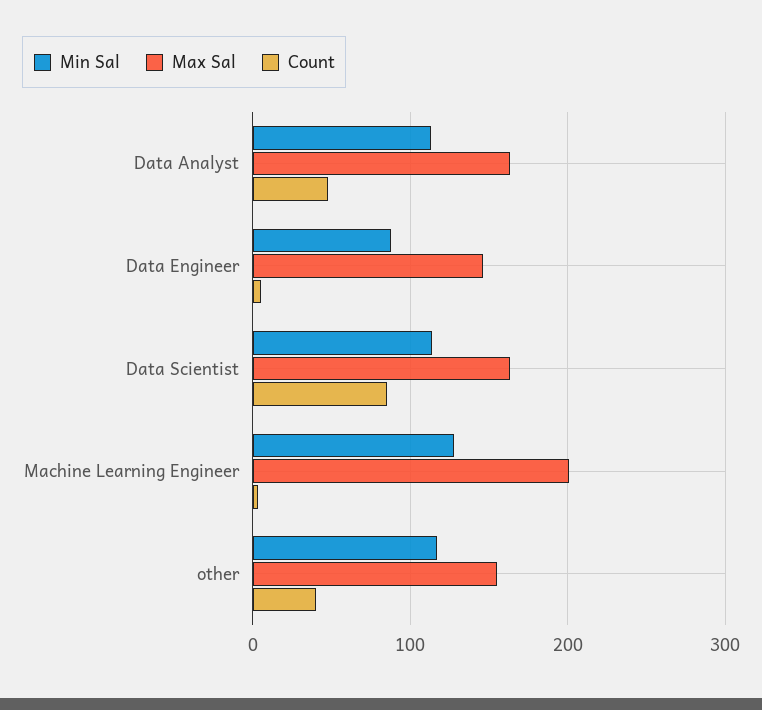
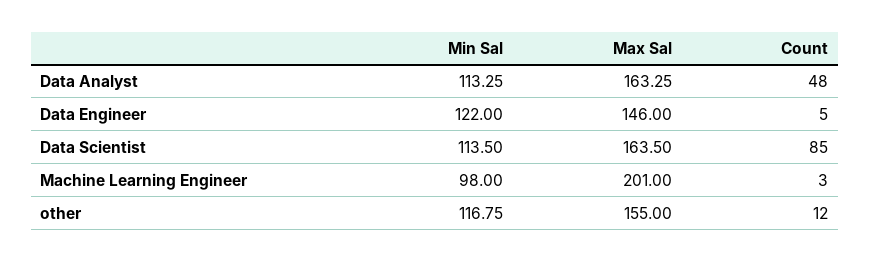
Min Sal, Data Engineer: 90 -> 122
Min Sal, Machine Learning Engineer: 130 -> 98
Count, other: 40 -> 12

